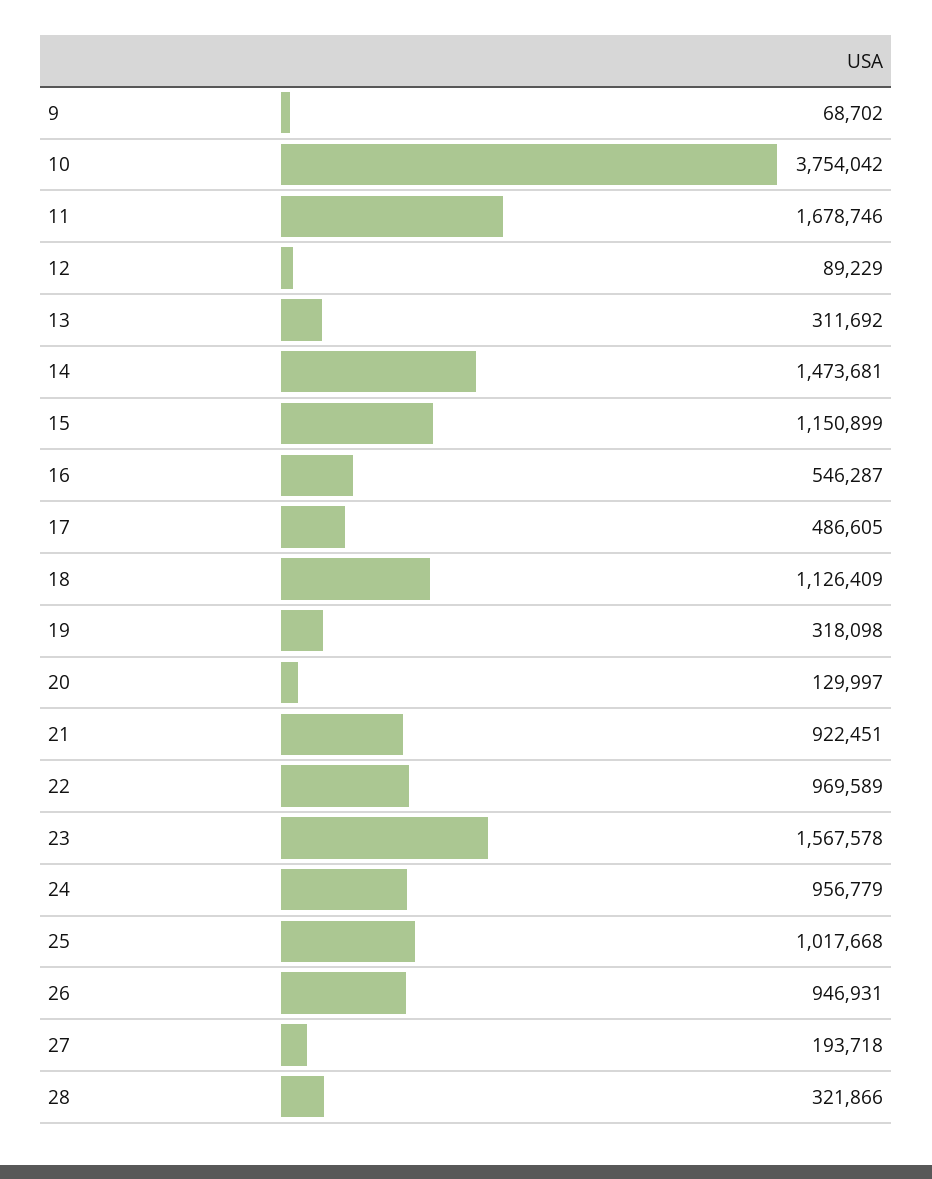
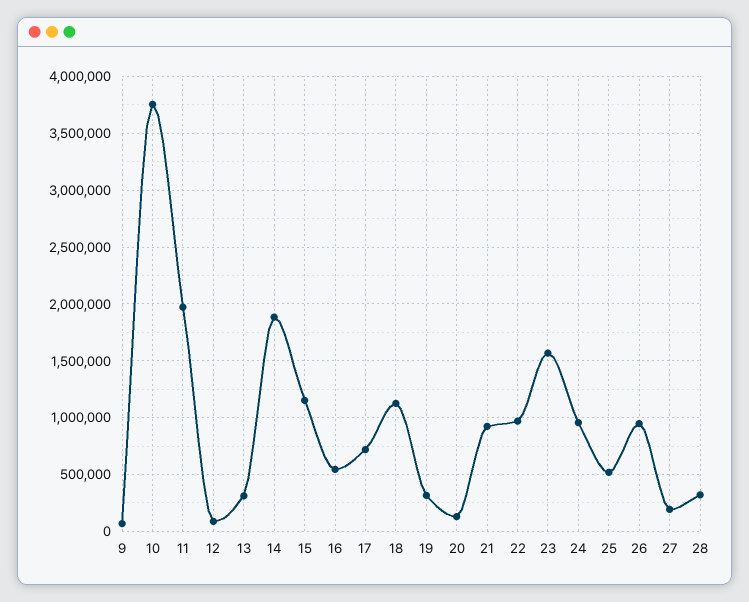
11: 1678746 -> 2000000
14: 1473681 -> 1900000
17: 486605 -> 700000
25: 1017668 -> 500000

